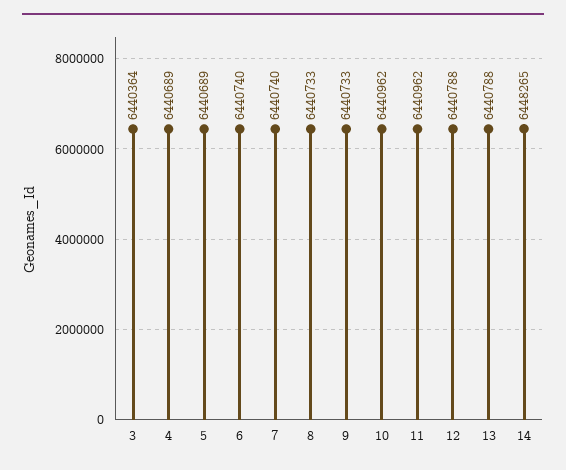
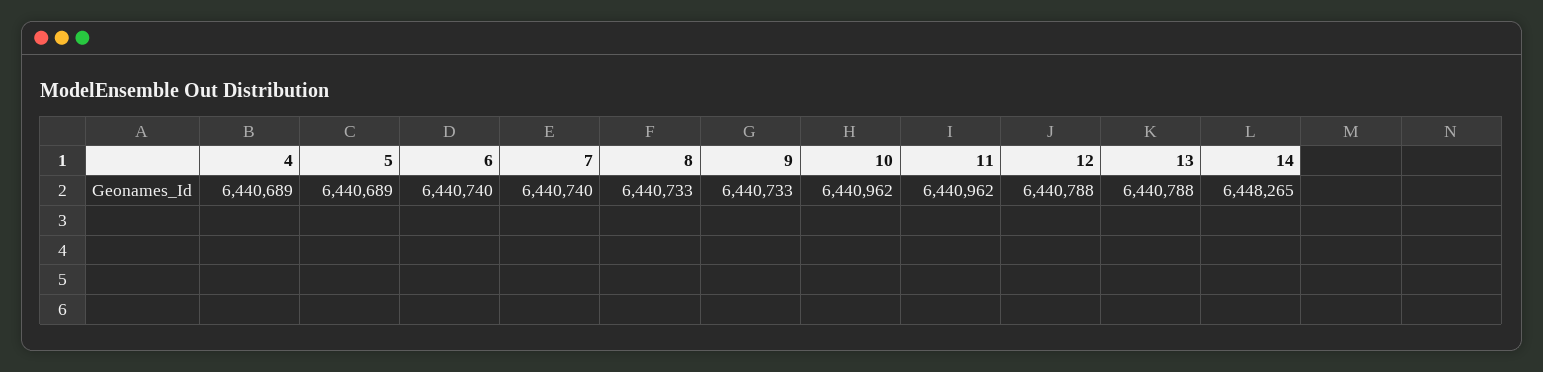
3: 6440364 -> none

